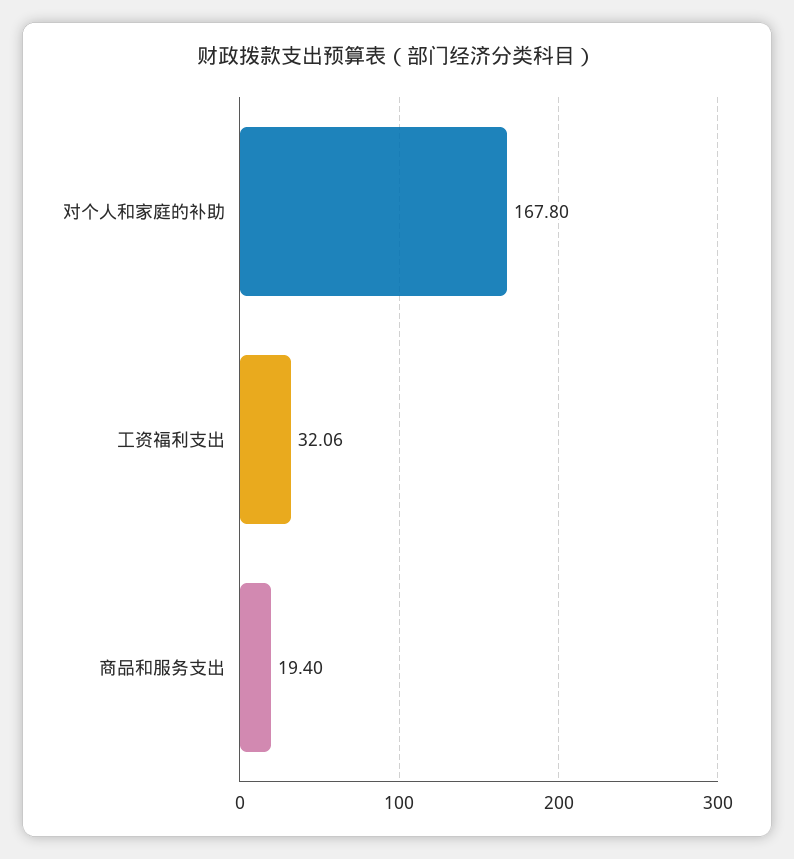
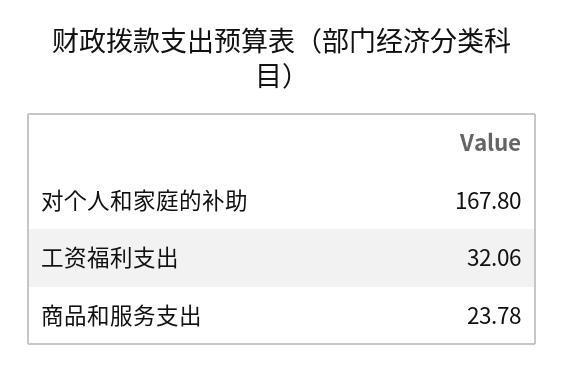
商品和服务支出: 19.4 -> 23.78

